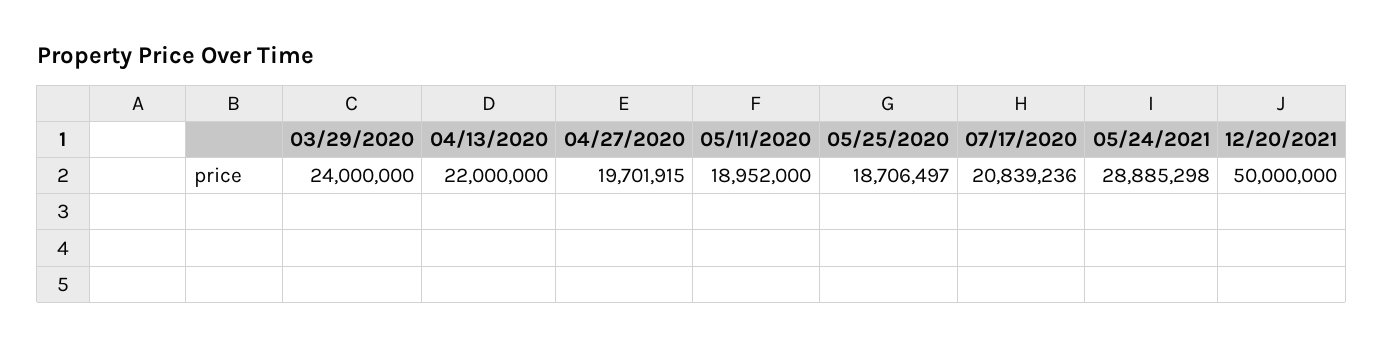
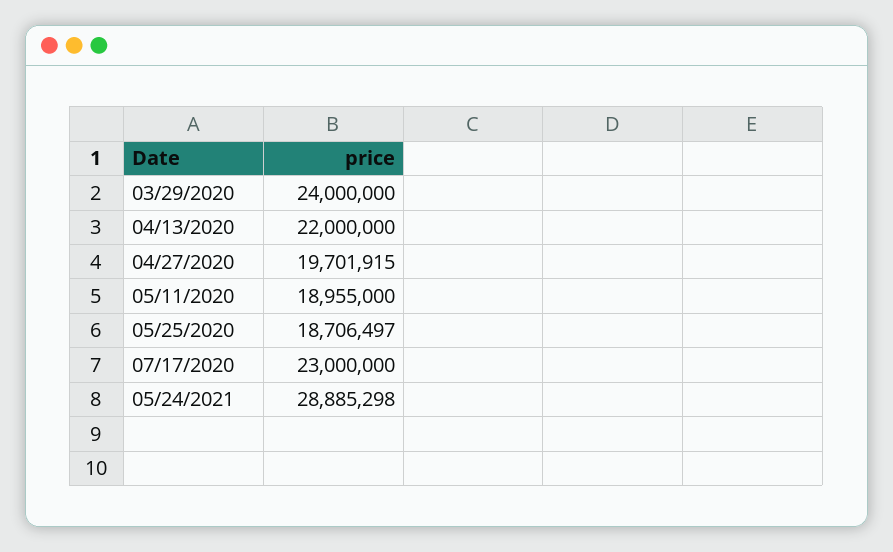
05/11/2020: 18952000 -> 18955000
07/17/2020: 20839236 -> 23000000
12/20/2021: 50000000 -> none

